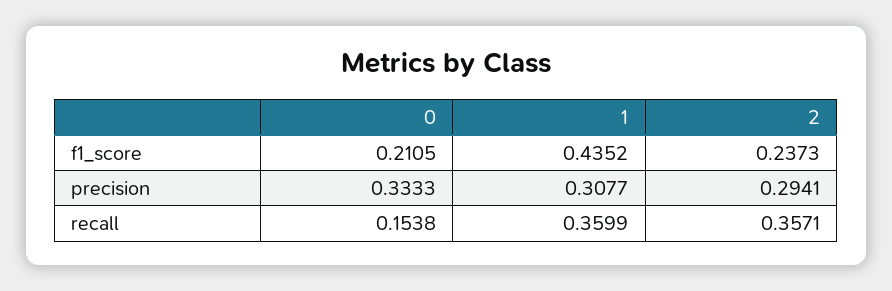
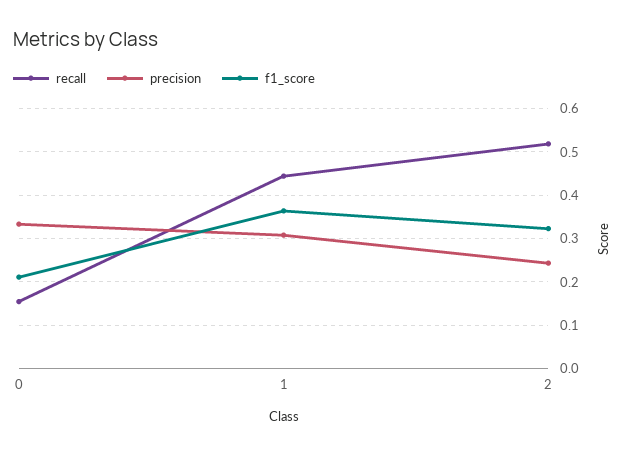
f1_score, 1: 0.4352 -> 0.36
f1_score, 2: 0.2373 -> 0.32
precision, 2: 0.2941 -> 0.24
recall, 1: 0.3599 -> 0.44
recall, 2: 0.3571 -> 0.52

